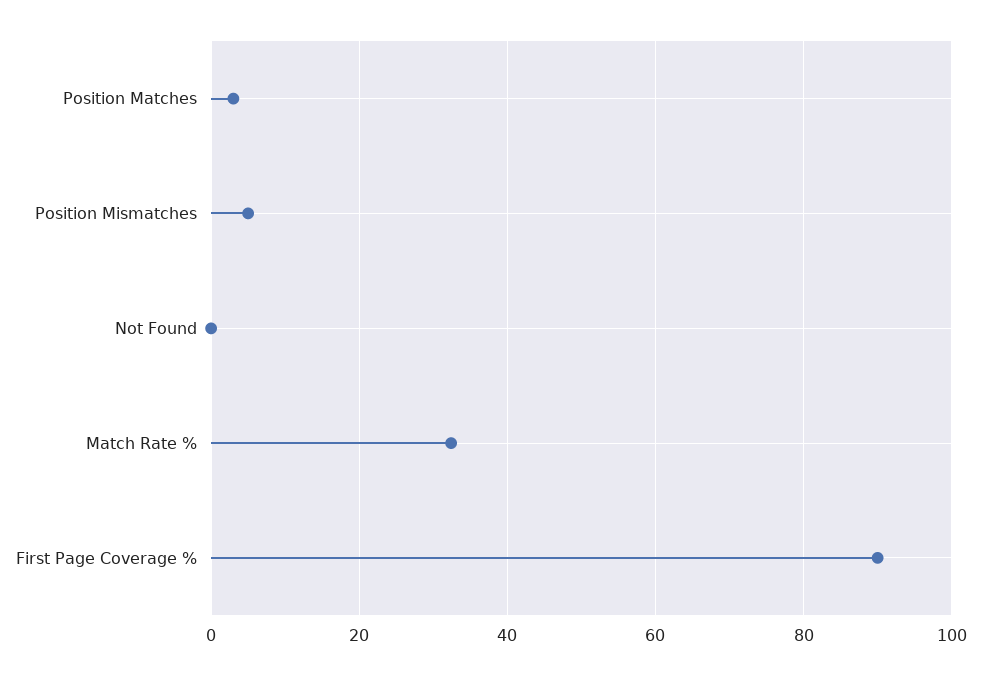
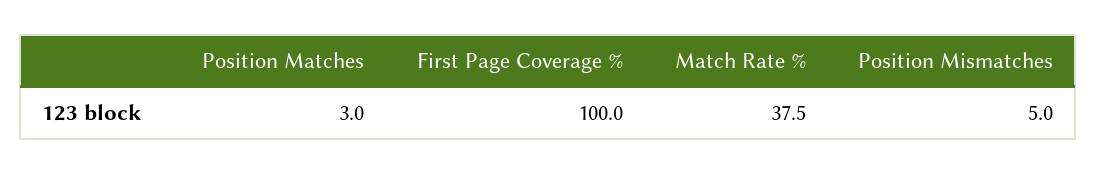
Not Found: 0 -> none
Match Rate %: 32 -> 37.5
First Page Coverage %: 90 -> 100

